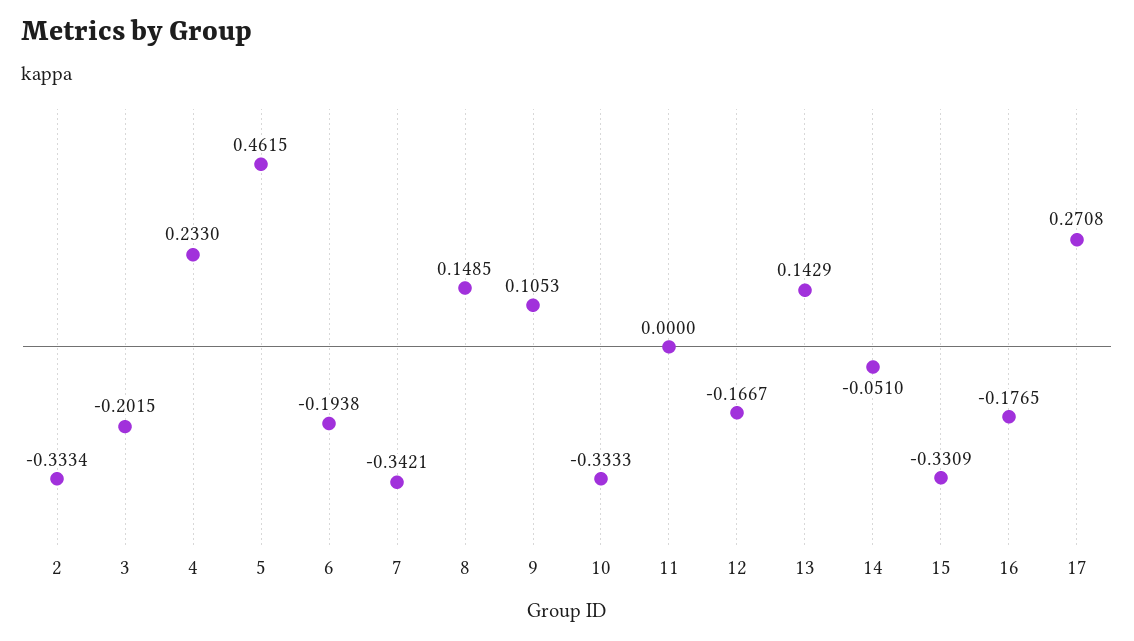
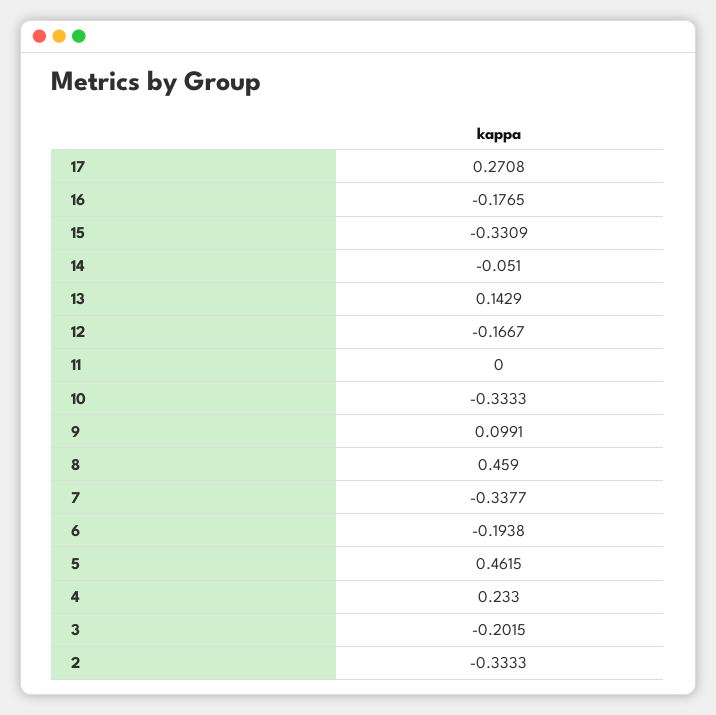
2: -0.3334 -> -0.3333
7: -0.3421 -> -0.3377
8: 0.1485 -> 0.459
9: 0.1053 -> 0.0991

